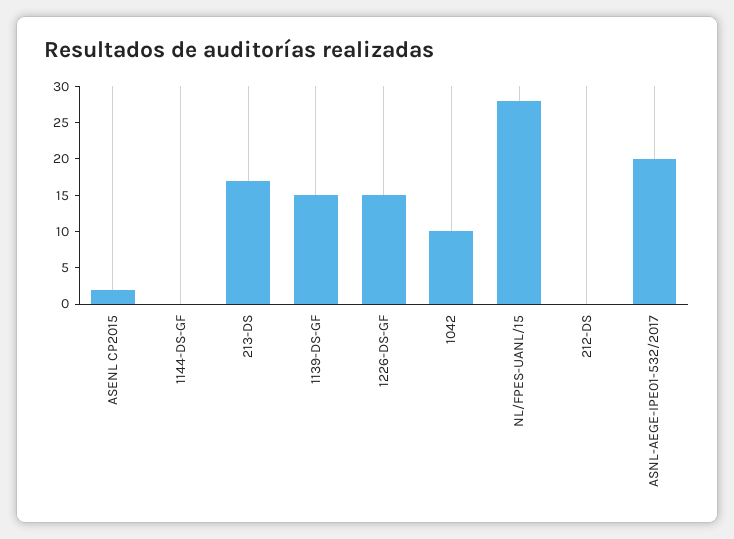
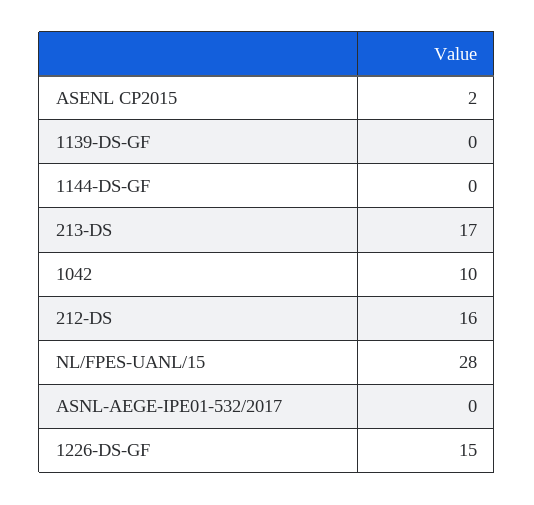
1139-DS-GF: 15 -> 0
212-DS: 0 -> 16
ASNL-AEGE-IPE01-532/2017: 20 -> 0

